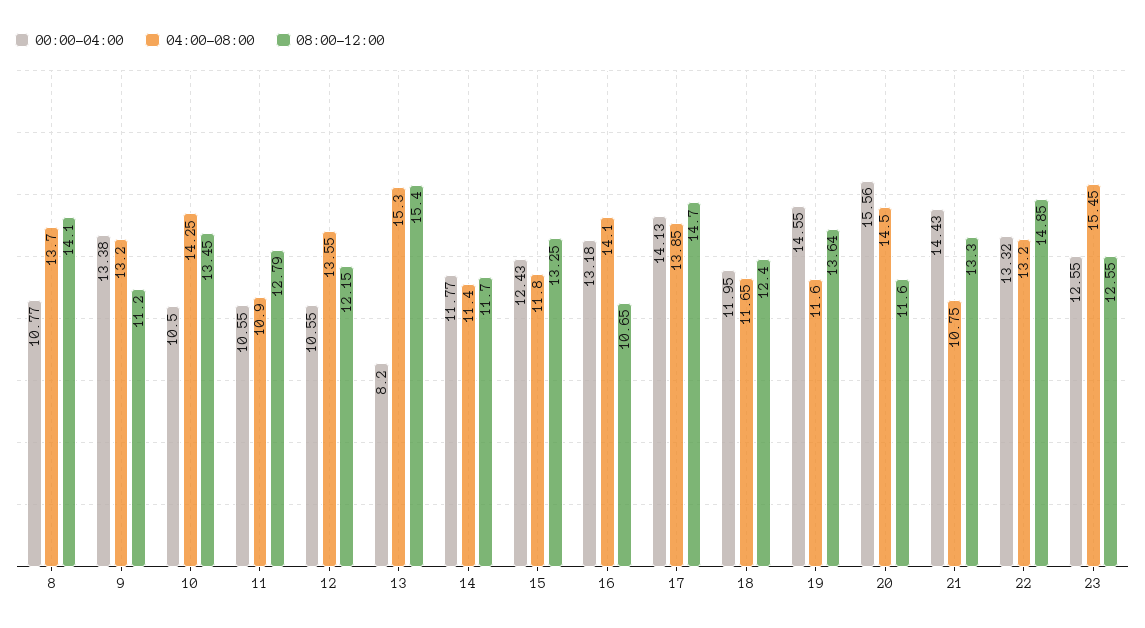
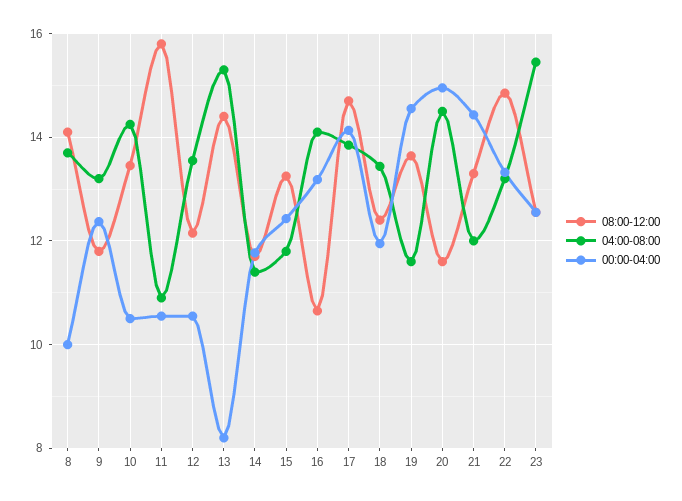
00:00-04:00, 8: 10.77 -> 10
00:00-04:00, 9: 13.38 -> 12.4
08:00-12:00, 9: 11.2 -> 11.8
08:00-12:00, 11: 12.79 -> 15.8
08:00-12:00, 13: 15.4 -> 14.4
04:00-08:00, 18: 11.65 -> 13.4
00:00-04:00, 20: 15.56 -> 15
04:00-08:00, 21: 10.75 -> 12

